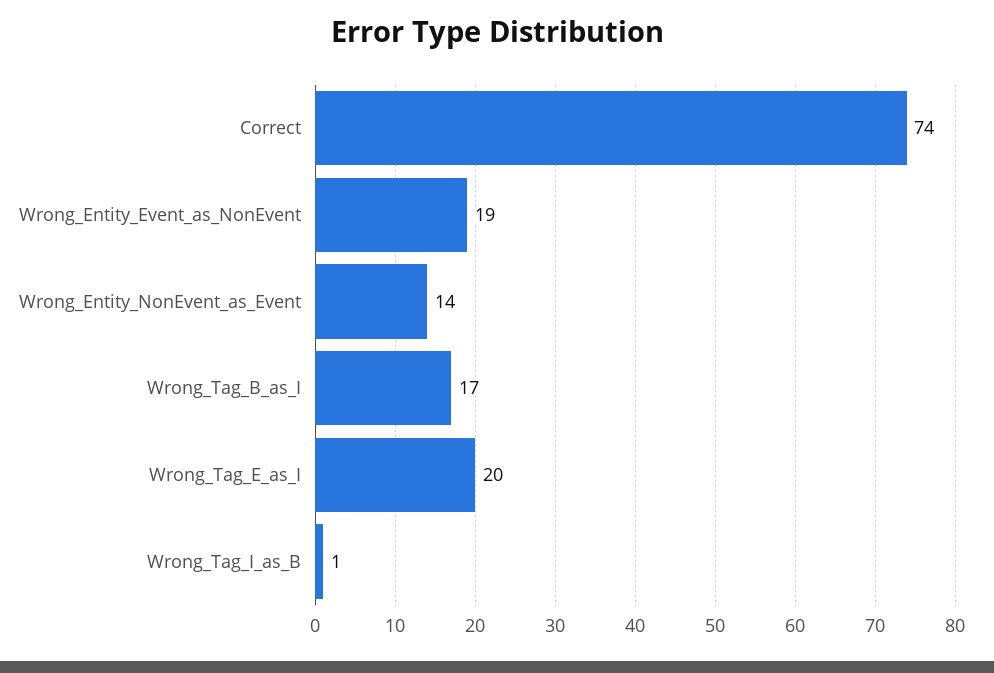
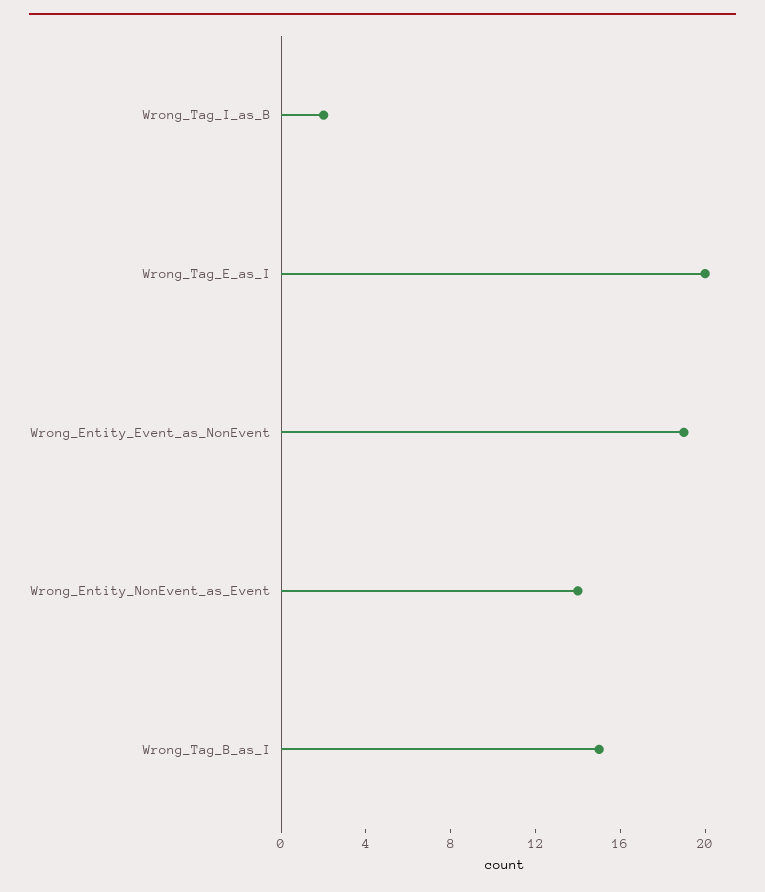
Correct: 74 -> none
Wrong_Tag_B_as_I: 17 -> 15
Wrong_Tag_I_as_B: 1 -> 2

